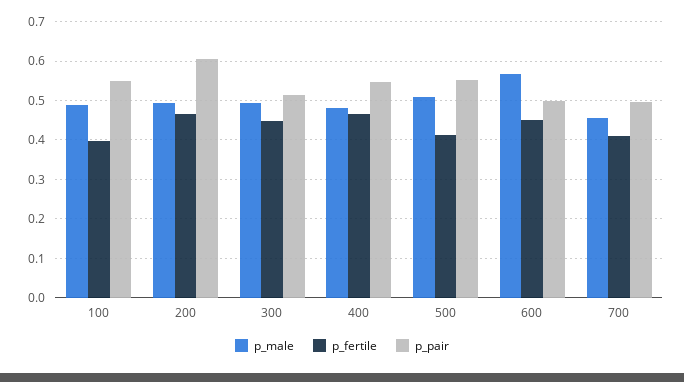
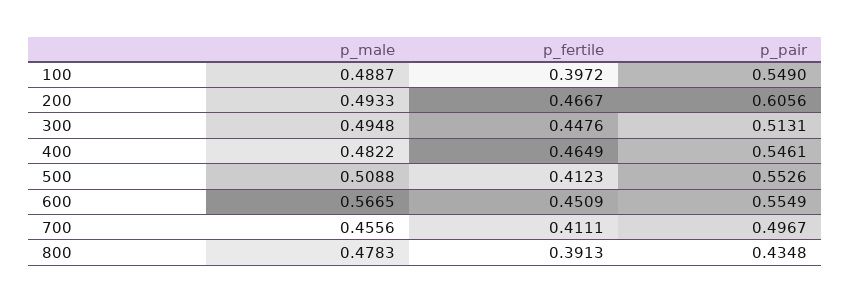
p_pair, 600: 0.5 -> 0.5549
p_male, 800: none -> 0.4783
p_fertile, 800: none -> 0.3913
p_pair, 800: none -> 0.4348

